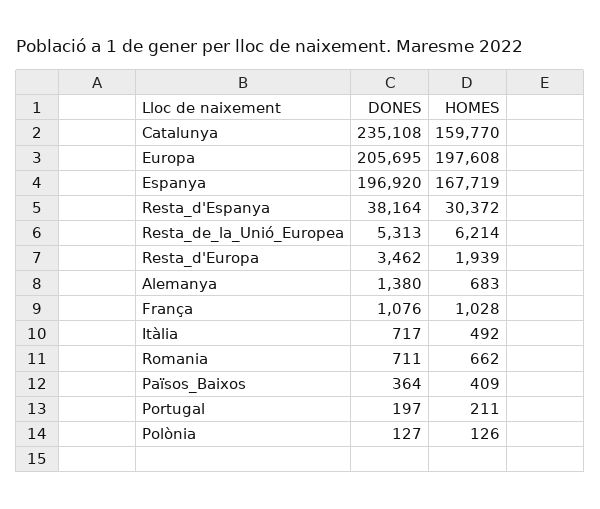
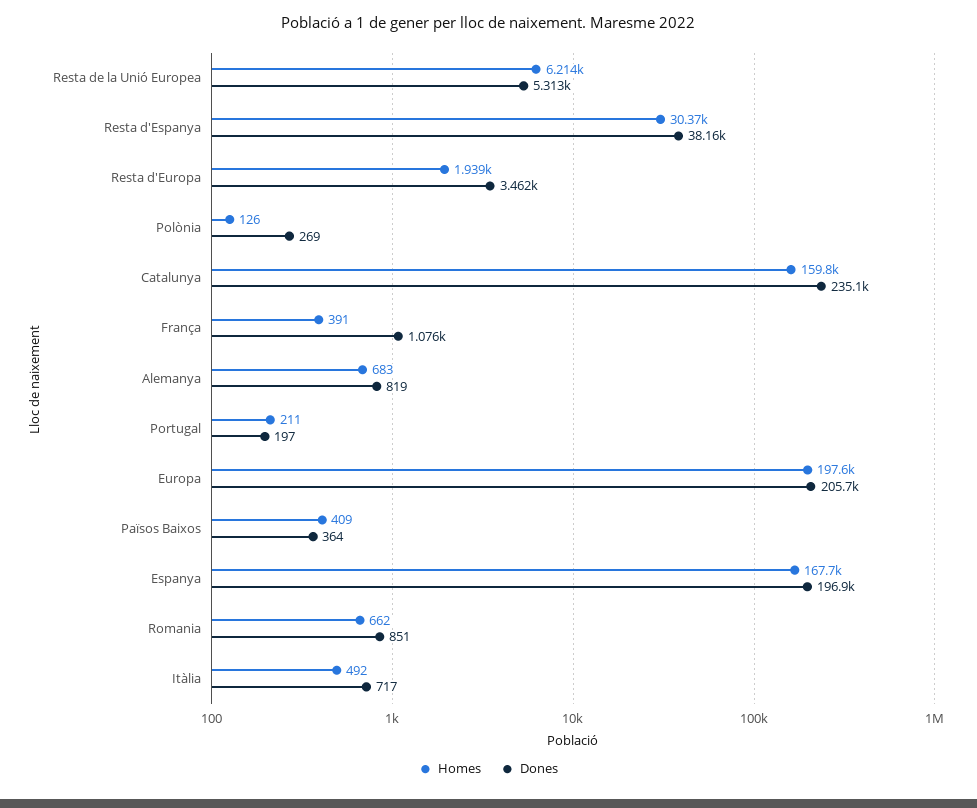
DONES, Alemanya: 1380 -> 819
HOMES, França: 1028 -> 391
DONES, Romania: 711 -> 851
DONES, Polònia: 127 -> 269

